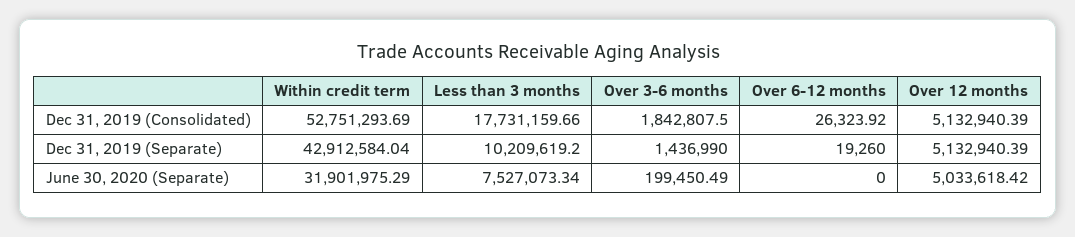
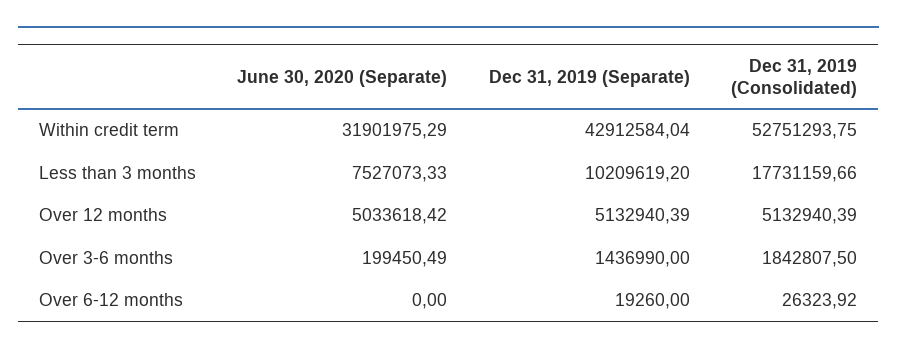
Within credit term, Dec 31, 2019 (Consolidated): 52751293.69 -> 52751293.75
Less than 3 months, June 30, 2020 (Separate): 7527073.34 -> 7527073.33

